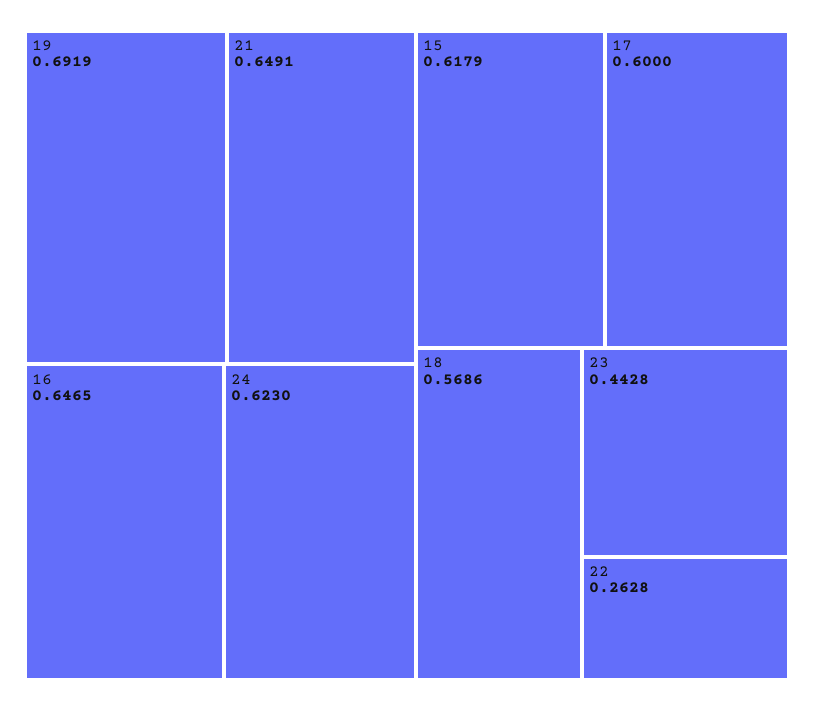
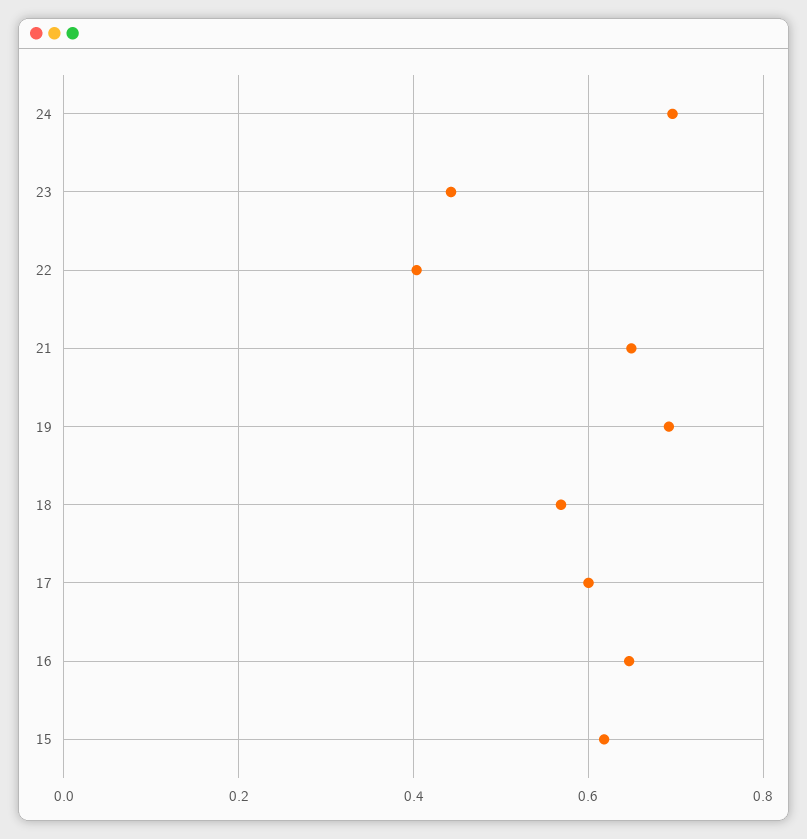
24: 0.623 -> 0.7
22: 0.2628 -> 0.4

